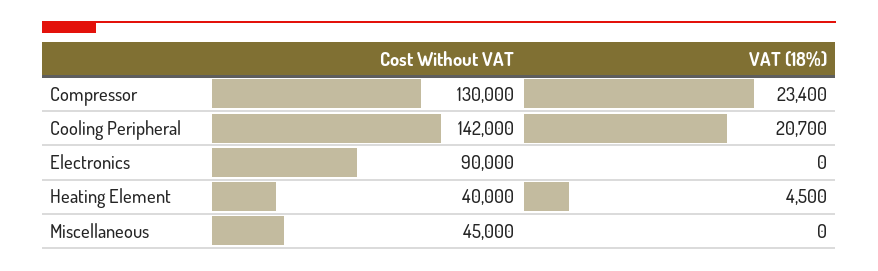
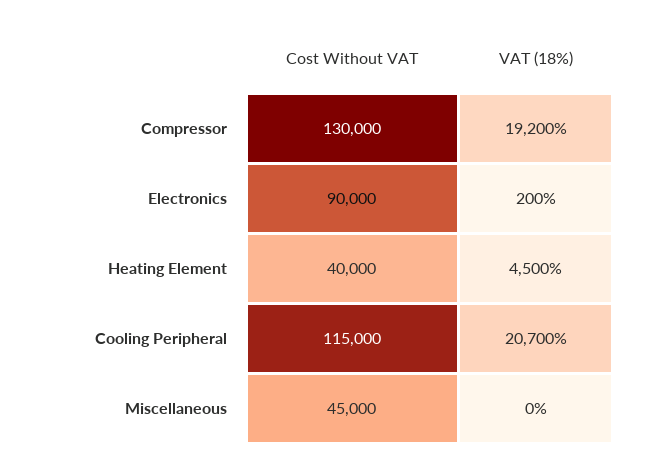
VAT (18%), Compressor: 23400 -> 19200
Cost Without VAT, Cooling Peripheral: 142000 -> 115000
VAT (18%), Electronics: 0 -> 200

